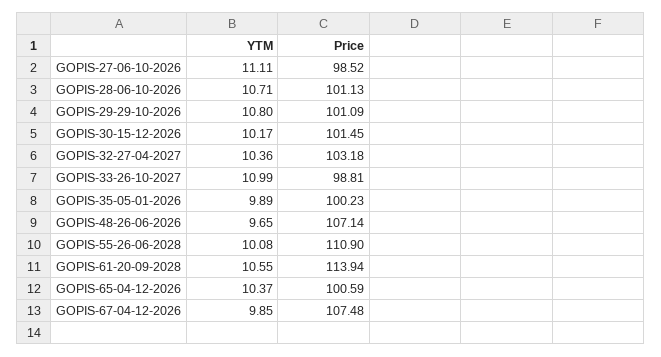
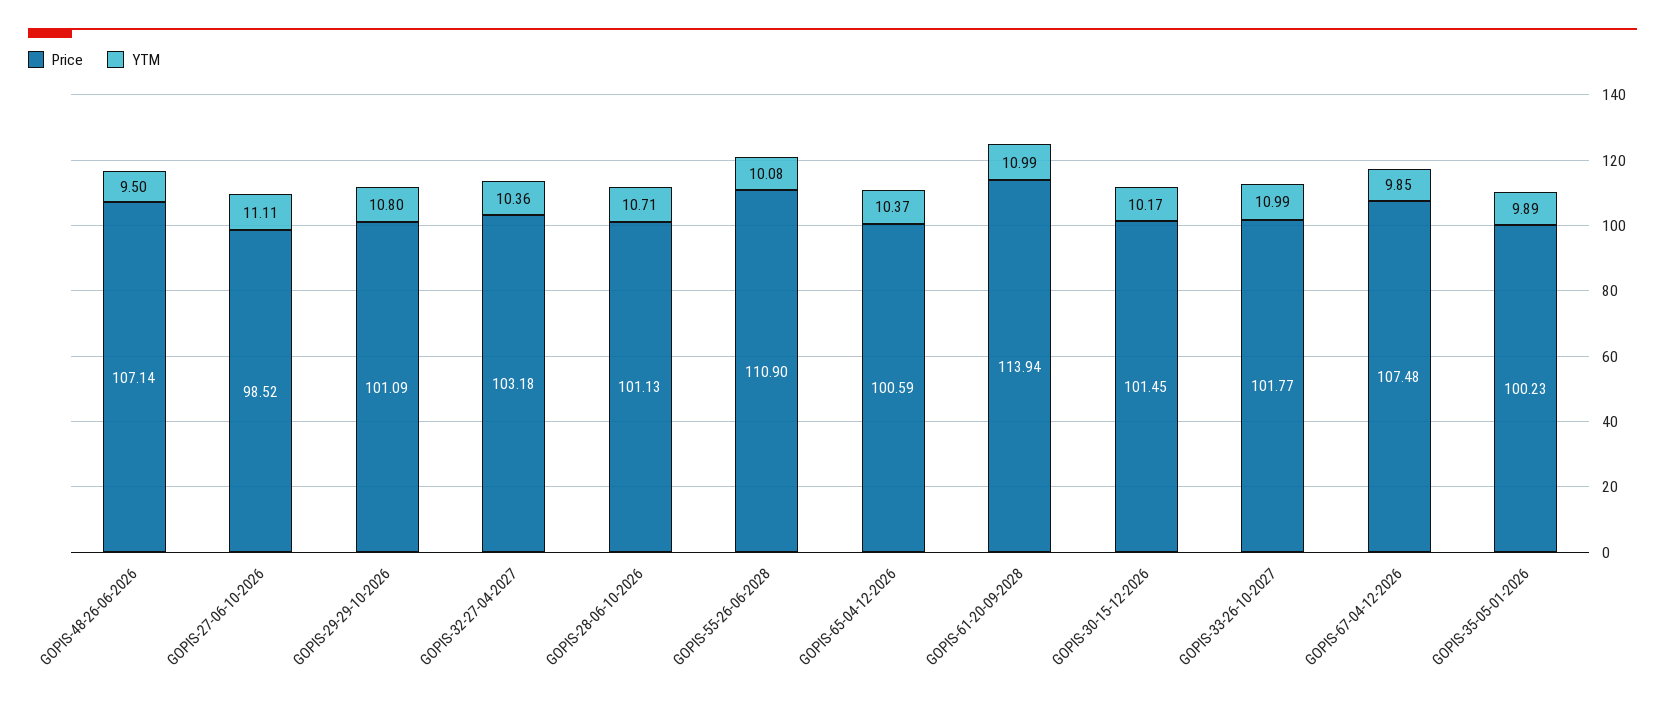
Price, GOPIS-33-26-10-2027: 98.81 -> 101.77
YTM, GOPIS-48-26-06-2026: 9.65 -> 9.5
YTM, GOPIS-61-20-09-2028: 10.55 -> 10.99

